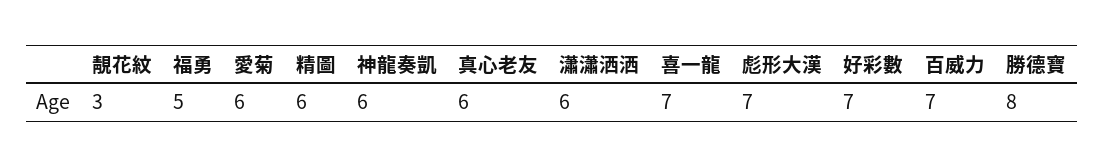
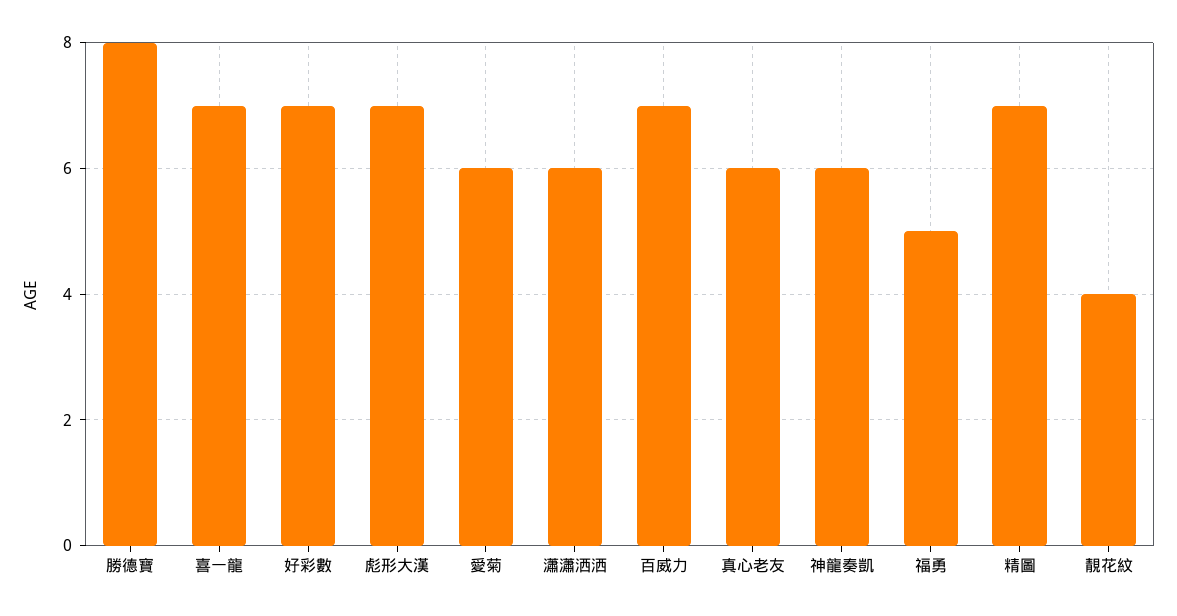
靚花紋: 3 -> 4
精圖: 6 -> 7

